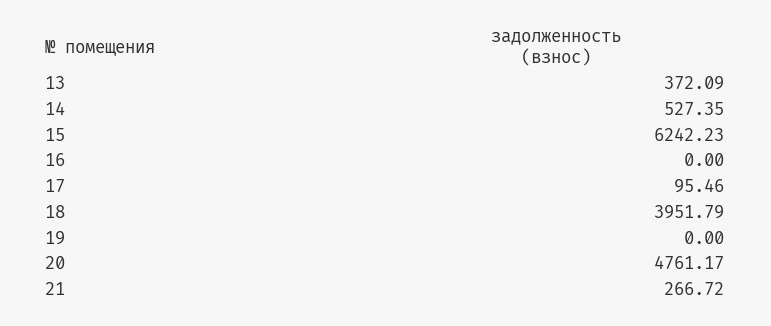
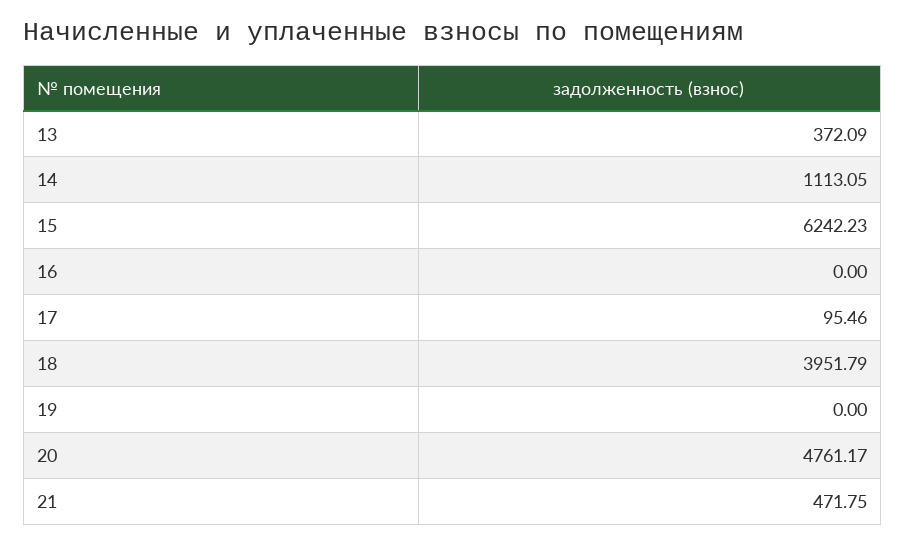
14: 527.35 -> 1113.05
21: 266.72 -> 471.75

